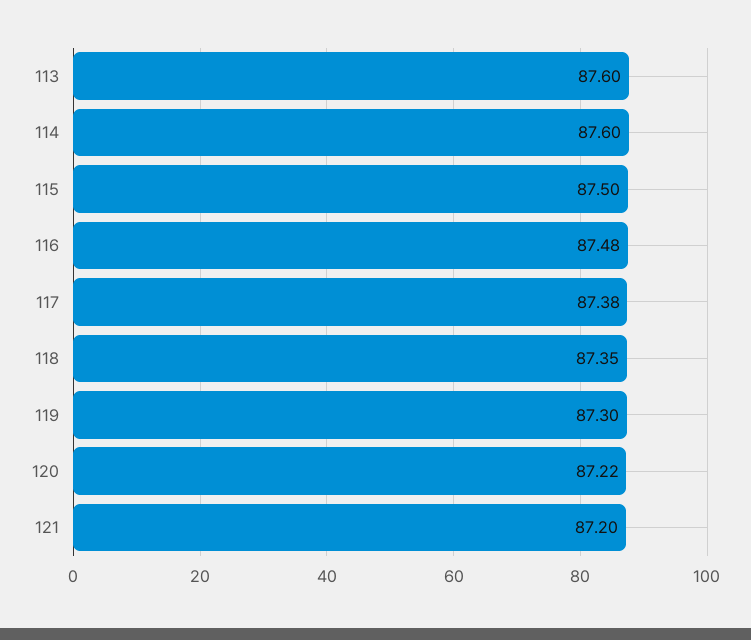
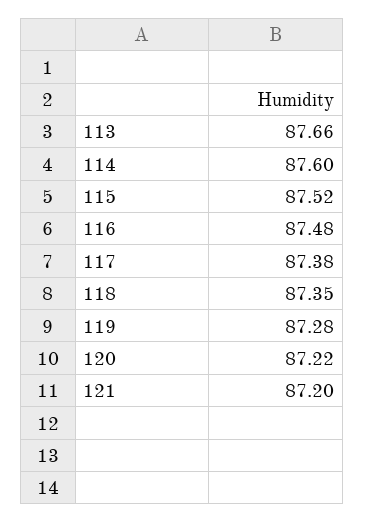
113: 87.6 -> 87.66
115: 87.5 -> 87.52
119: 87.3 -> 87.28

